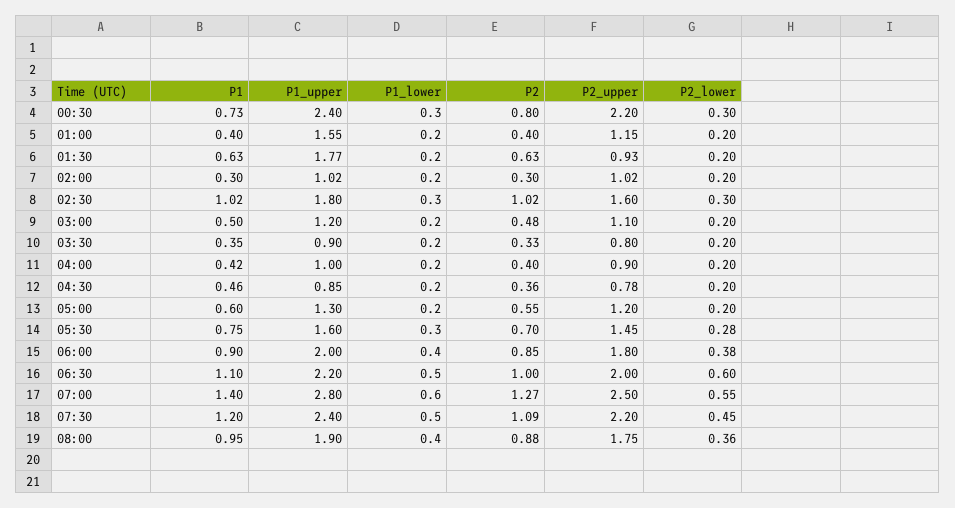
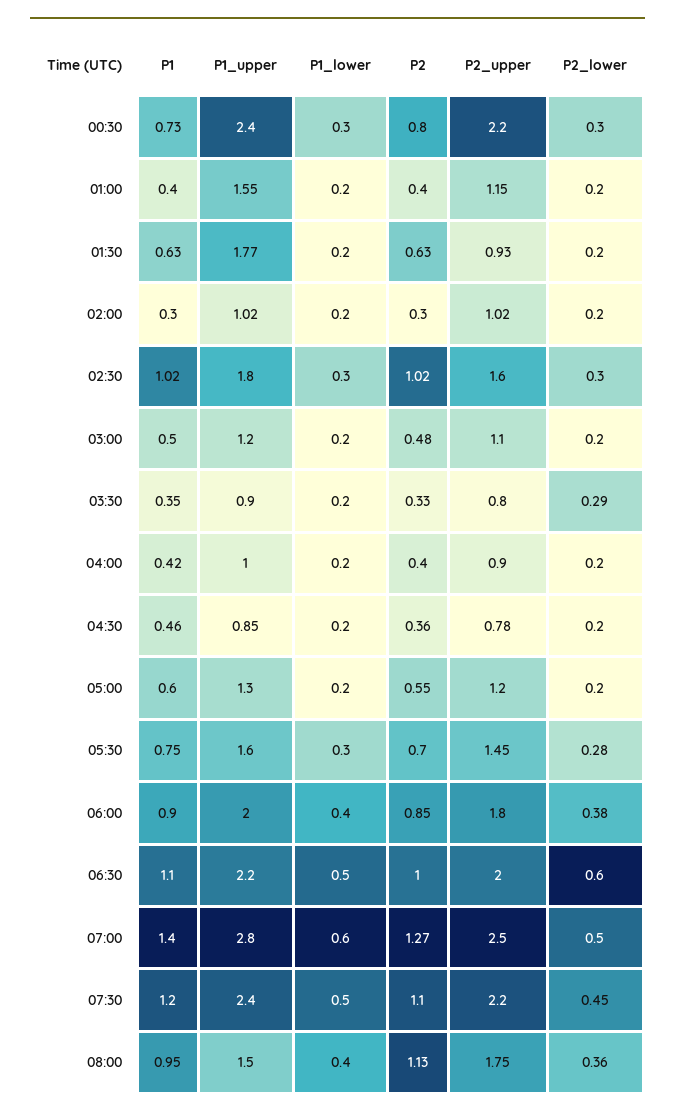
P2_lower, 03:30: 0.2 -> 0.29
P2_lower, 07:00: 0.55 -> 0.5
P2, 07:30: 1.09 -> 1.1
P1_upper, 08:00: 1.9 -> 1.5
P2, 08:00: 0.88 -> 1.13

